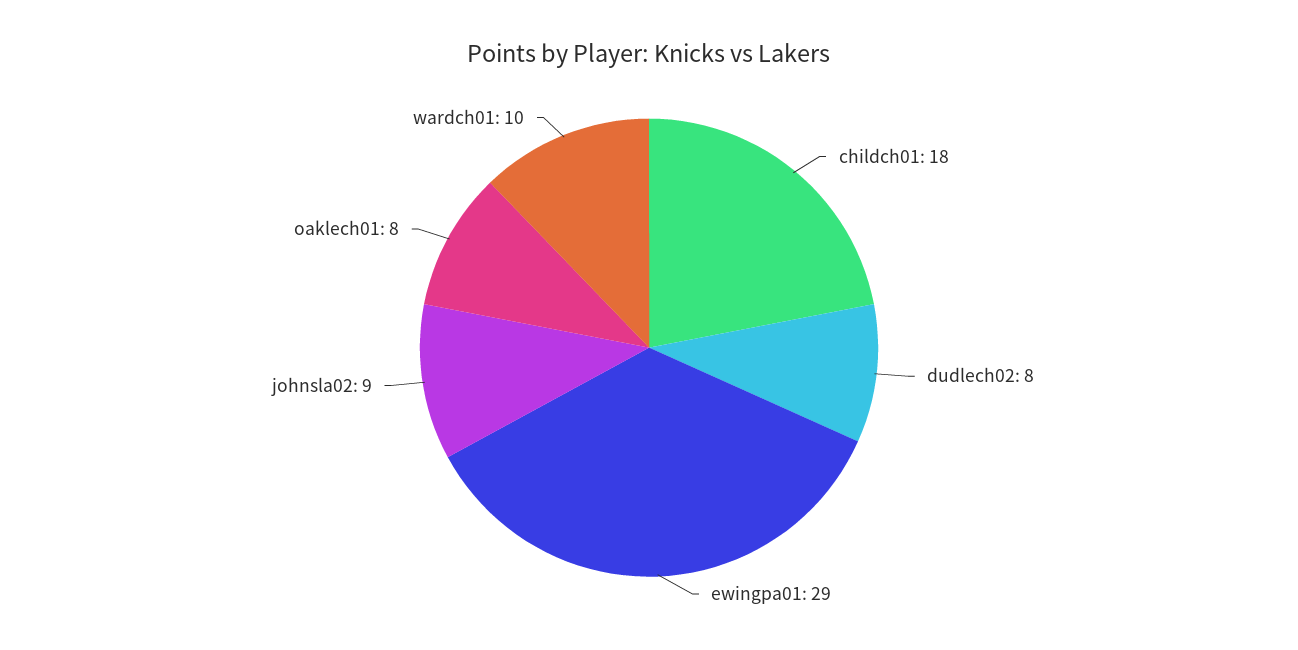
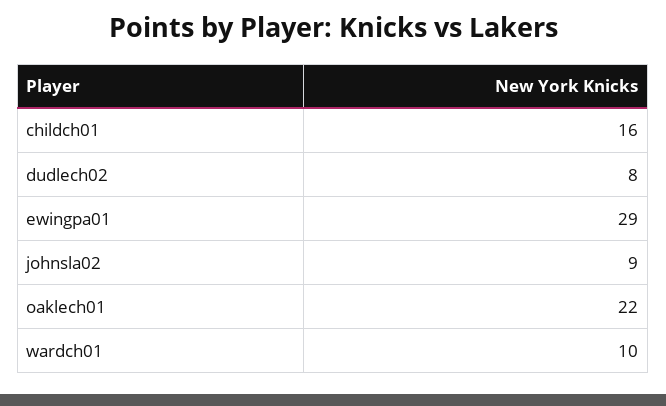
childch01: 18 -> 16
oaklech01: 8 -> 22

